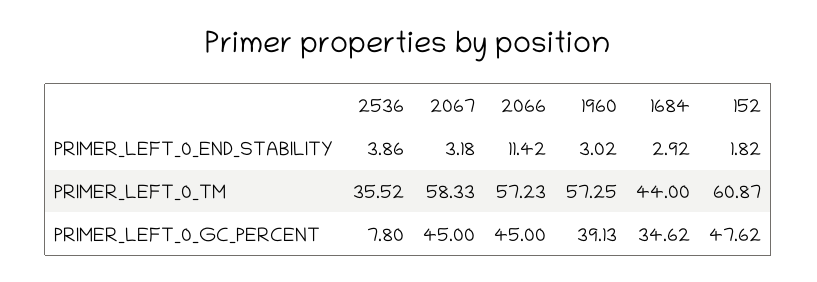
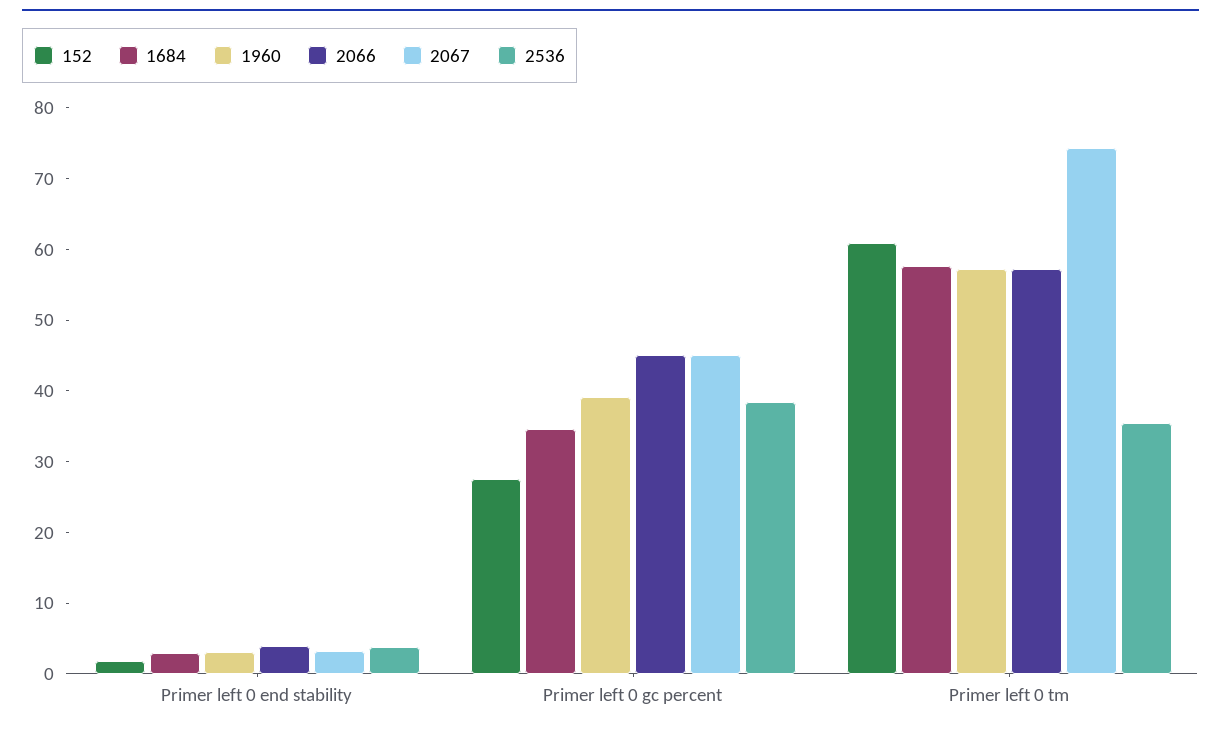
2066, PRIMER_LEFT_0_END_STABILITY: 11.42 -> 4
2067, PRIMER_LEFT_0_TM: 58.33 -> 74
1684, PRIMER_LEFT_0_TM: 44 -> 58
2536, PRIMER_LEFT_0_GC_PERCENT: 7.8 -> 38
152, PRIMER_LEFT_0_GC_PERCENT: 47.62 -> 28

